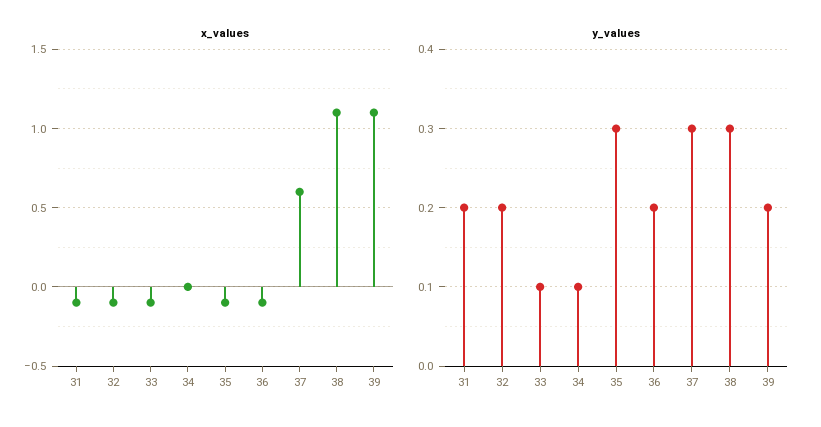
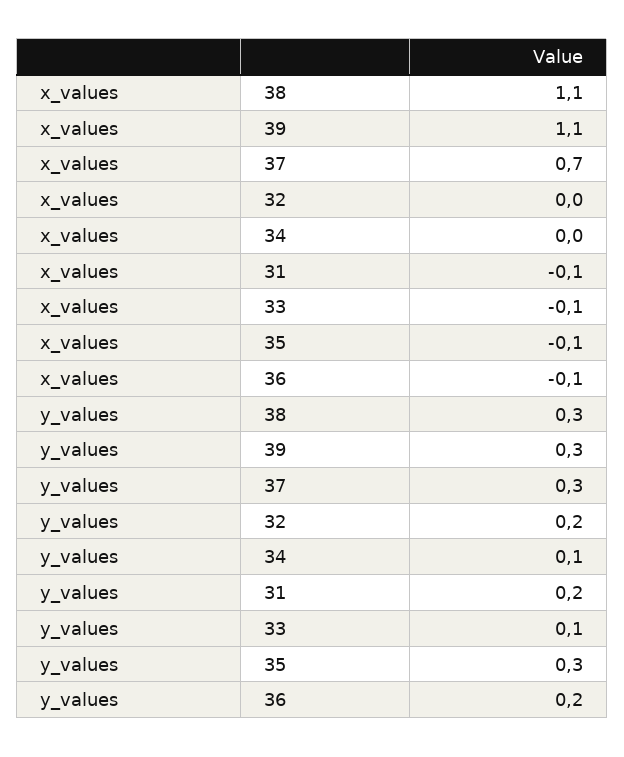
x_values, 32: -0.1 -> 0
x_values, 37: 0.6 -> 0.7
y_values, 39: 0.2 -> 0.3

